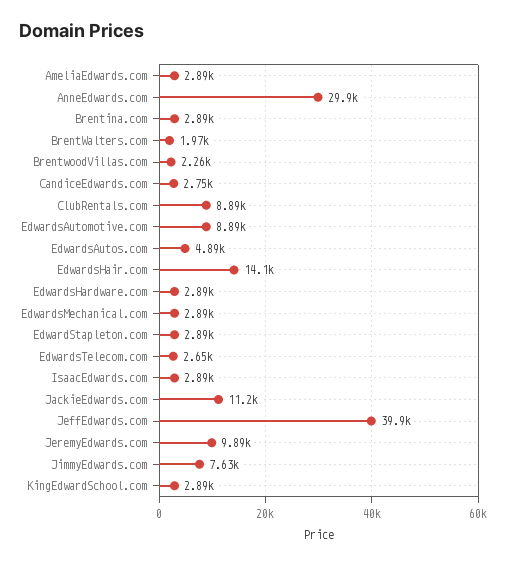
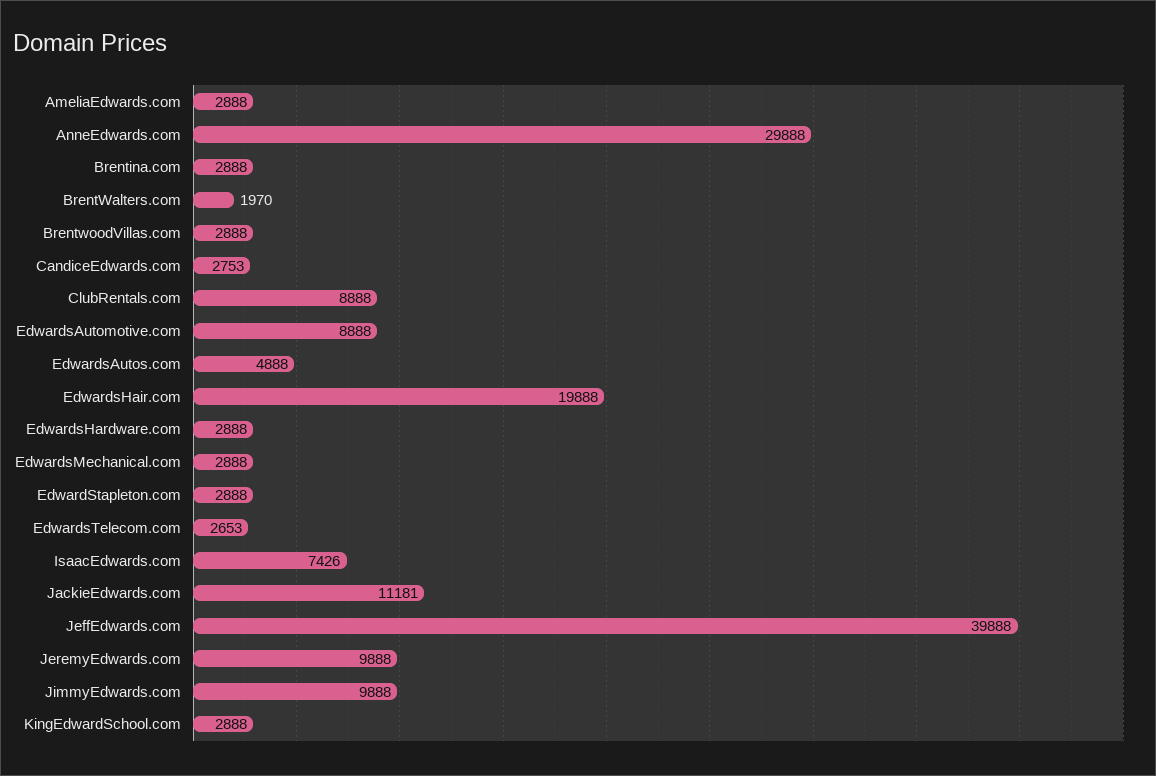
BrentwoodVillas.com: 2260 -> 2888
EdwardsHair.com: 14100 -> 19888
IsaacEdwards.com: 2890 -> 7426
JimmyEdwards.com: 7630 -> 9888

